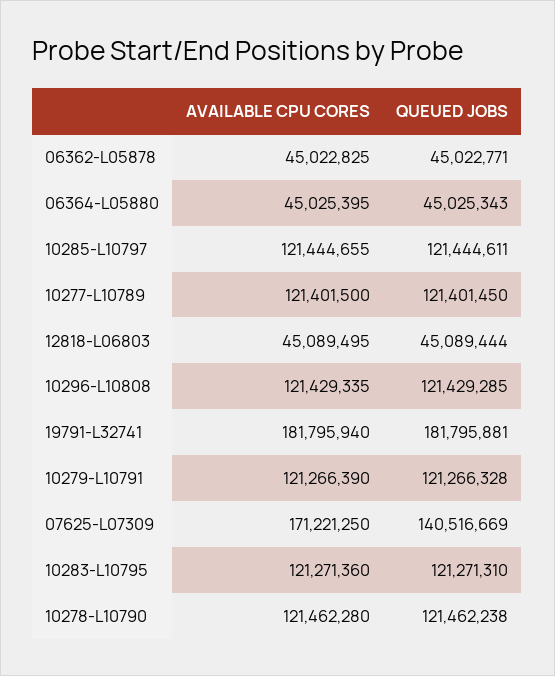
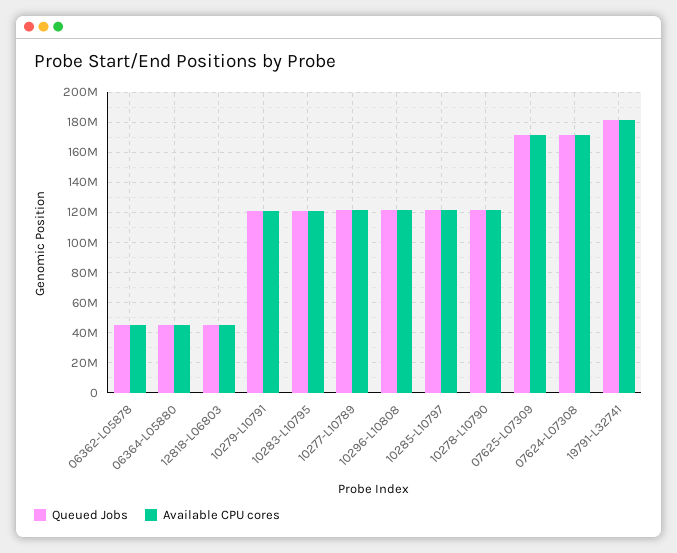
QUEUED JOBS, 07625-L07309: 140516669 -> 170000000
QUEUED JOBS, 07624-L07308: none -> 170000000
AVAILABLE CPU CORES, 07624-L07308: none -> 170000000

